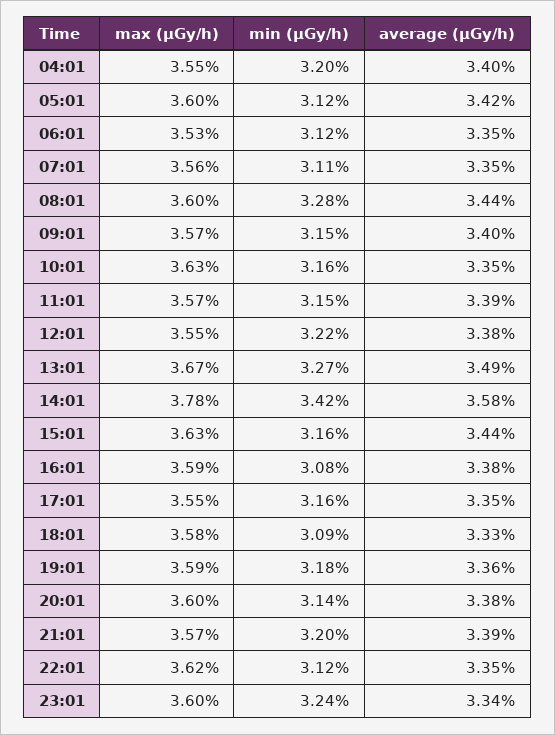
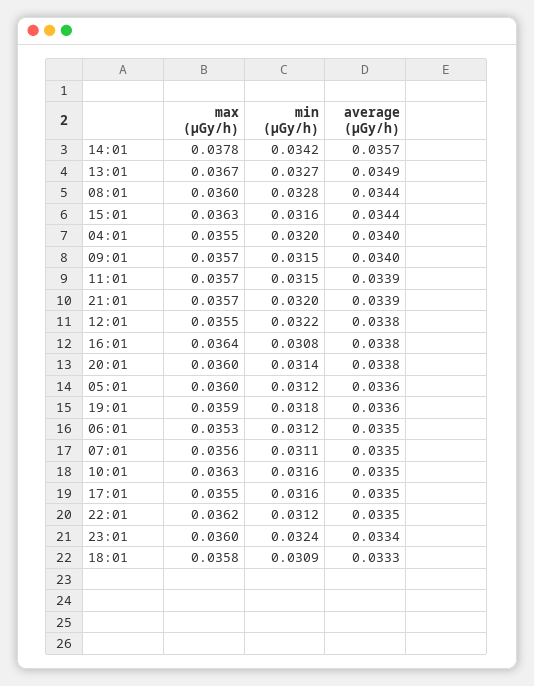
average (μGy/h), 05:01: 0.0342 -> 0.0336
average (μGy/h), 14:01: 0.0358 -> 0.0357
max (μGy/h), 16:01: 0.0359 -> 0.0364

